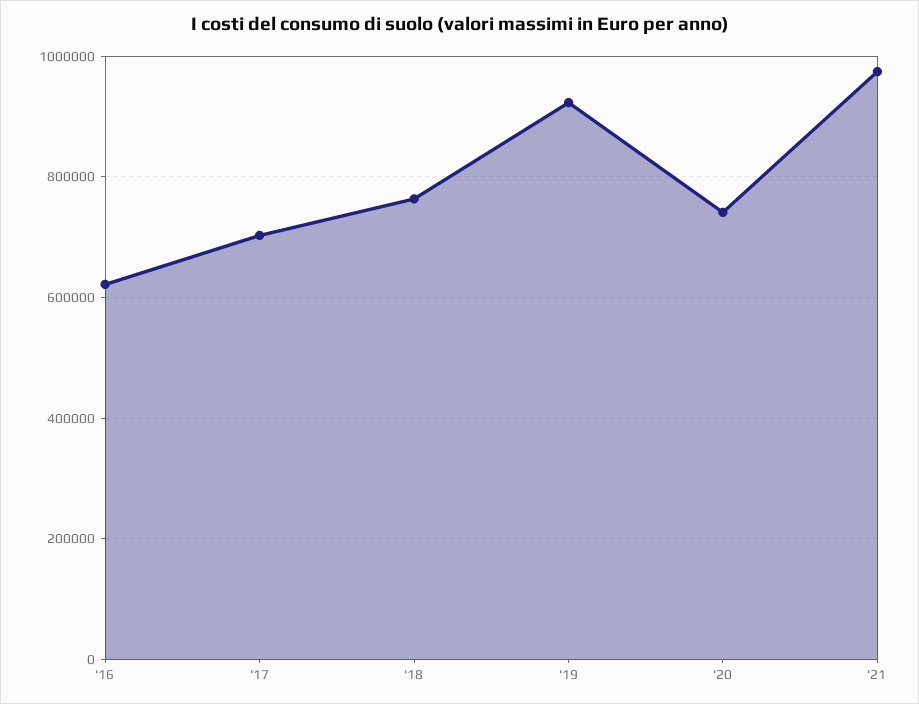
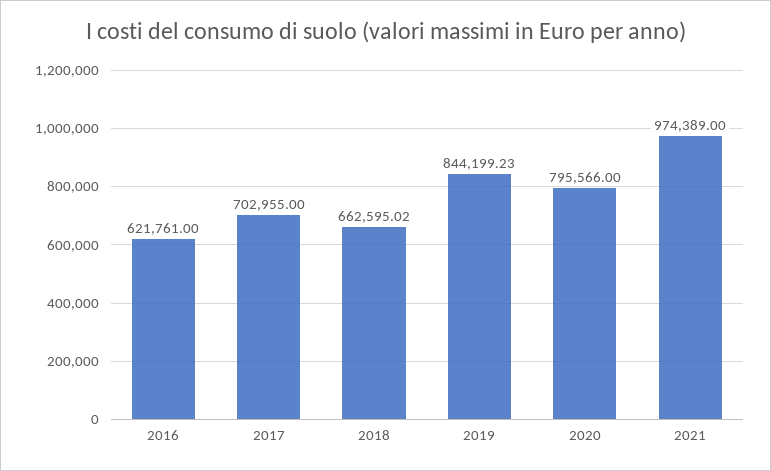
'18: 760000 -> 662595.02
'19: 920000 -> 844199.23
'20: 740000 -> 795566

